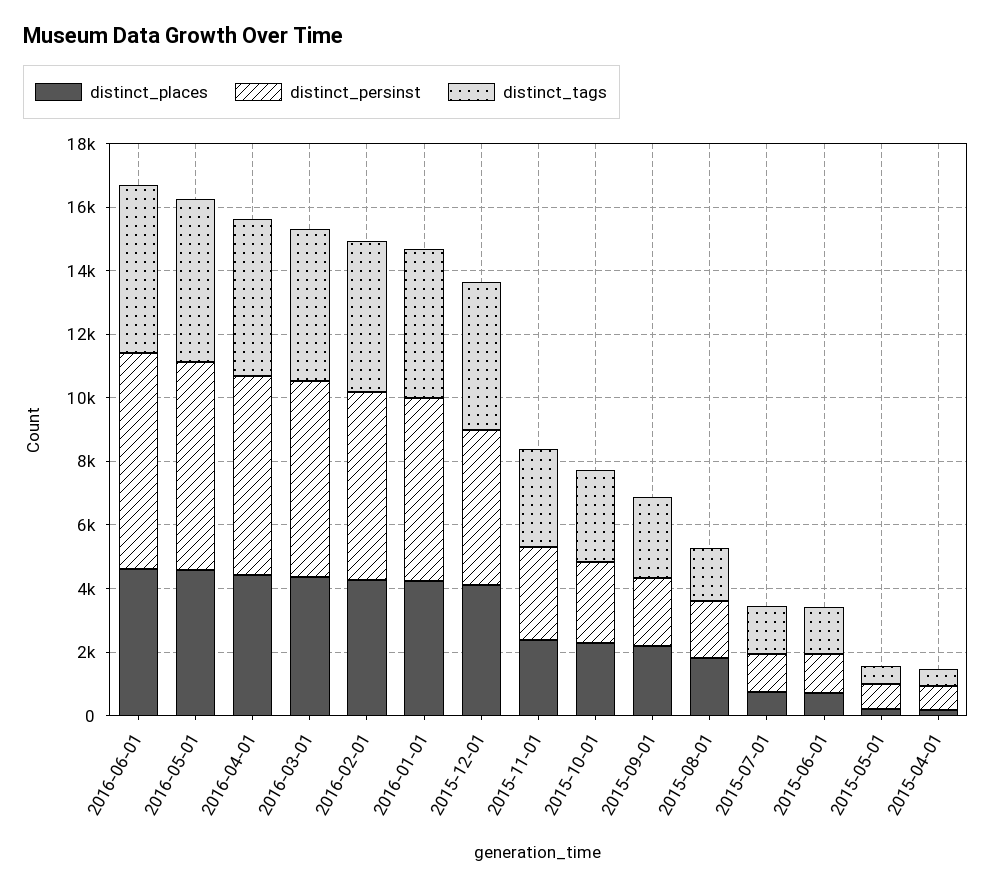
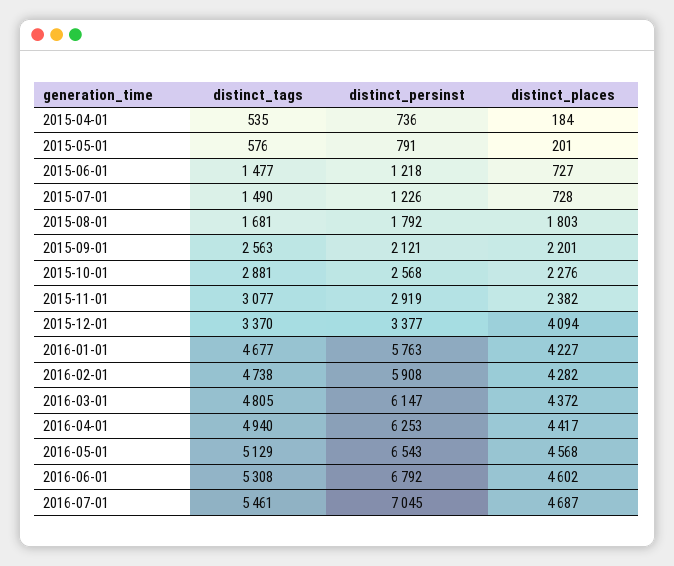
distinct_persinst, 2015-12-01: 5000 -> 3377
distinct_tags, 2015-12-01: 4500 -> 3370
distinct_tags, 2016-07-01: none -> 5461
distinct_persinst, 2016-07-01: none -> 7045
distinct_places, 2016-07-01: none -> 4687

